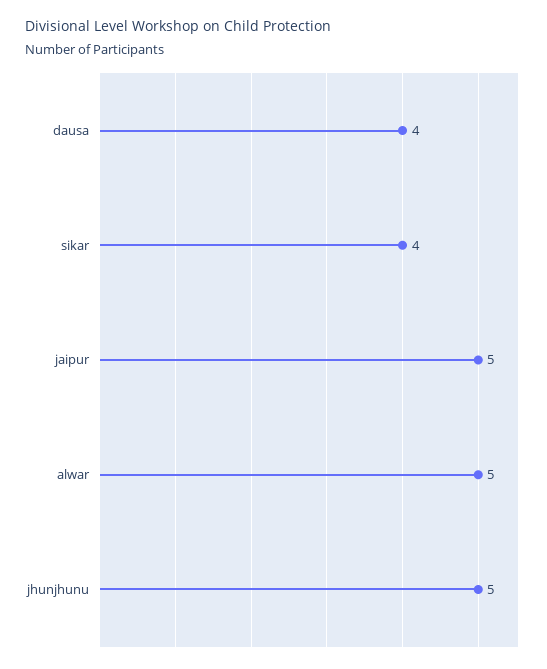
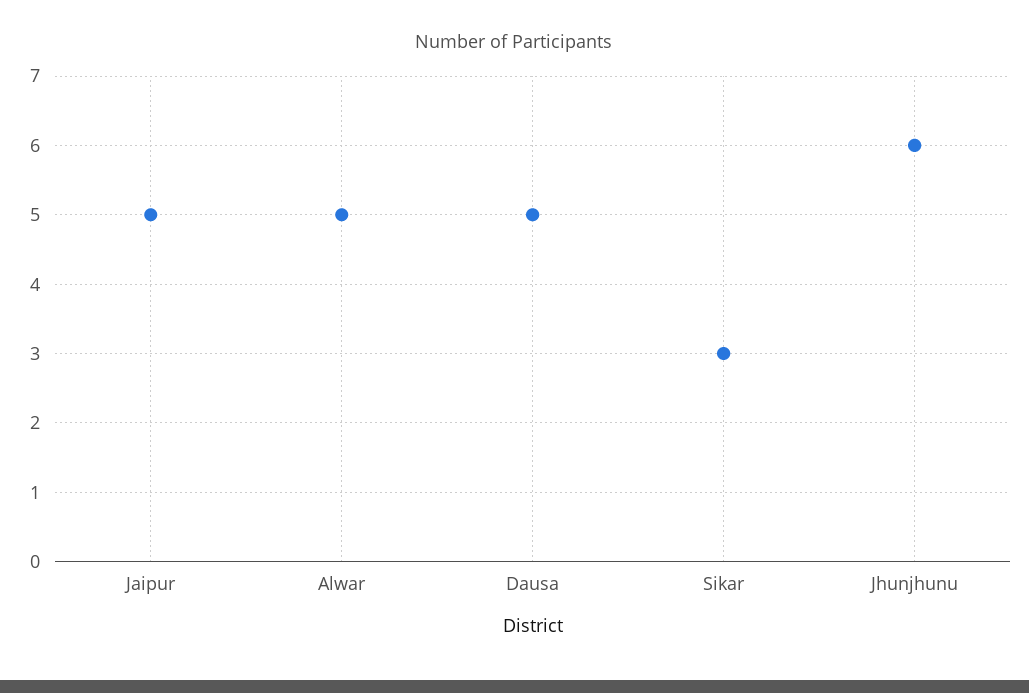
dausa: 4 -> 5
sikar: 4 -> 3
jhunjhunu: 5 -> 6

